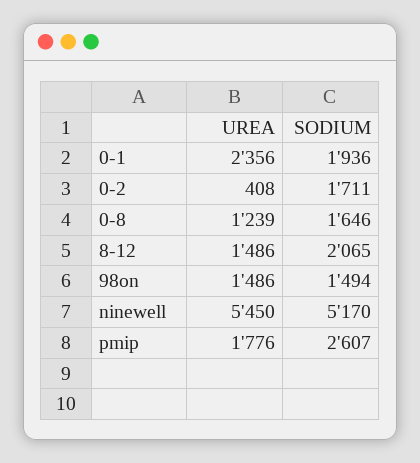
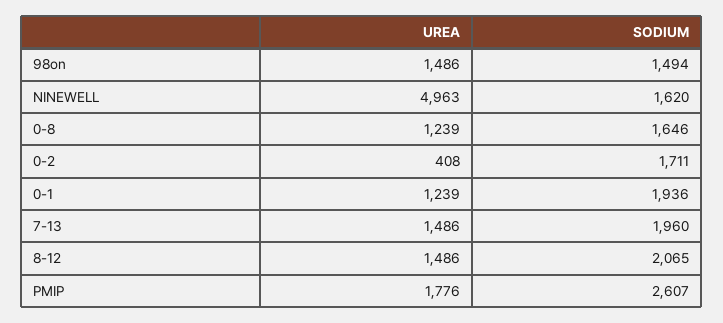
UREA, 0-1: 2356 -> 1239
UREA, ninewell: 5450 -> 4963
SODIUM, ninewell: 5170 -> 1620
UREA, 7-13: none -> 1486
SODIUM, 7-13: none -> 1960

